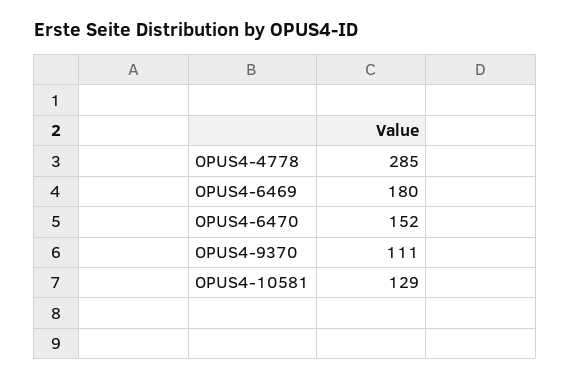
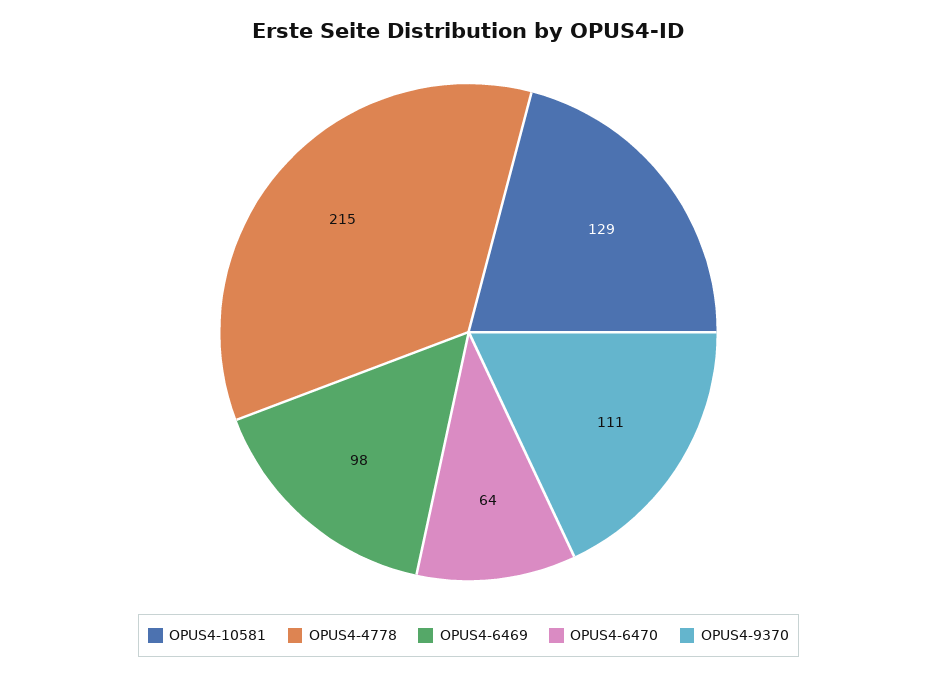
OPUS4-4778: 285 -> 215
OPUS4-6469: 180 -> 98
OPUS4-6470: 152 -> 64

